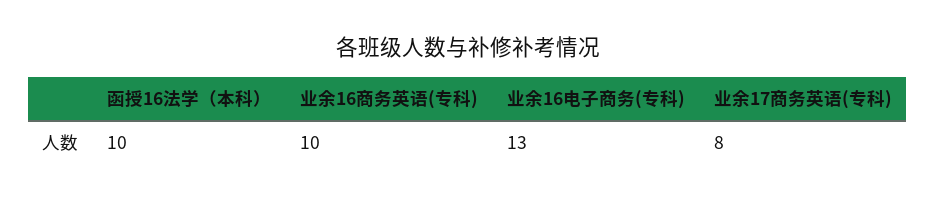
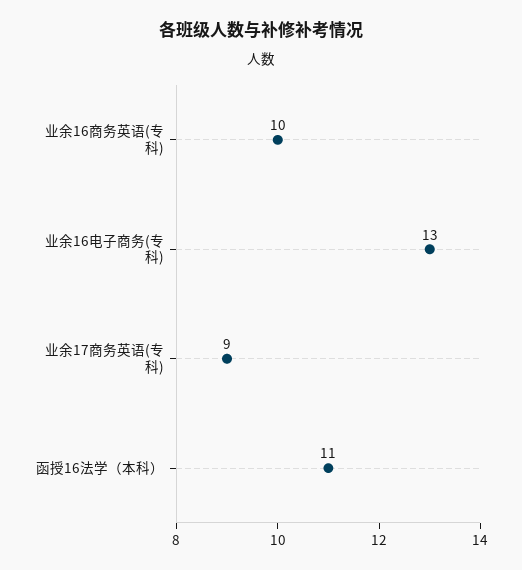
函授16法学（本科）: 10 -> 11
业余17商务英语(专科): 8 -> 9

